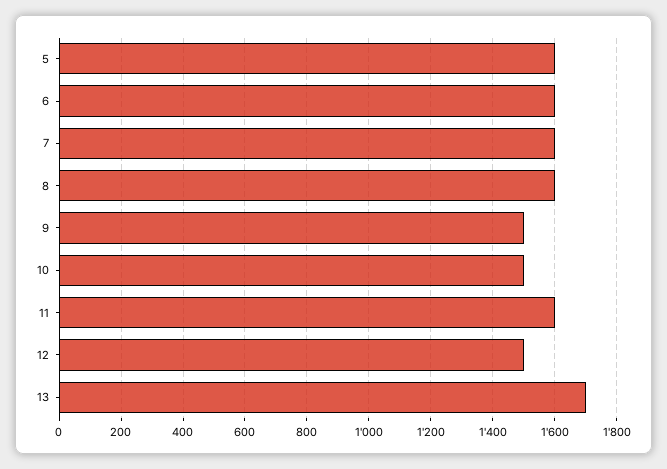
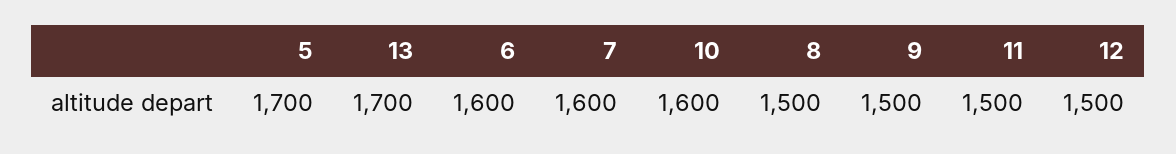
5: 1600 -> 1700
8: 1600 -> 1500
10: 1500 -> 1600
11: 1600 -> 1500

